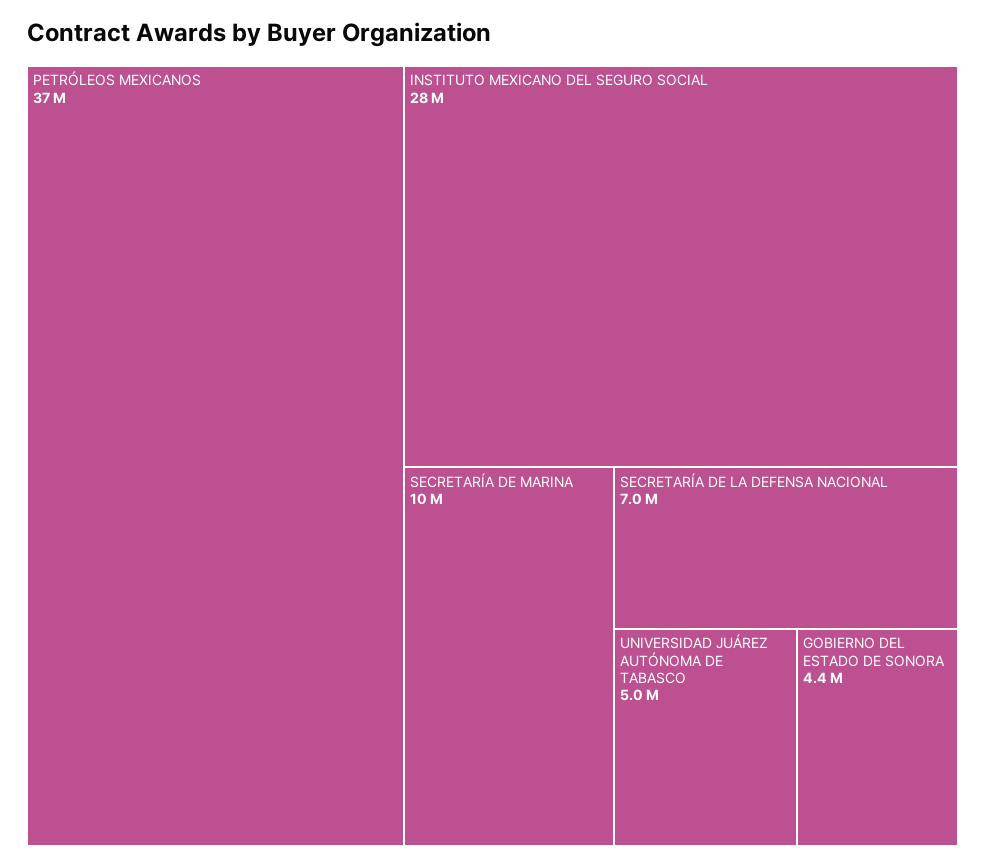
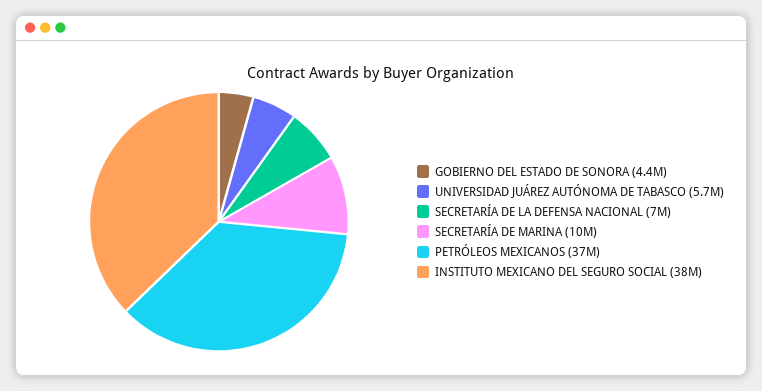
INSTITUTO MEXICANO DEL SEGURO SOCIAL: 28000000 -> 38000000
UNIVERSIDAD JUÁREZ AUTÓNOMA DE TABASCO: 5000000 -> 5700000

